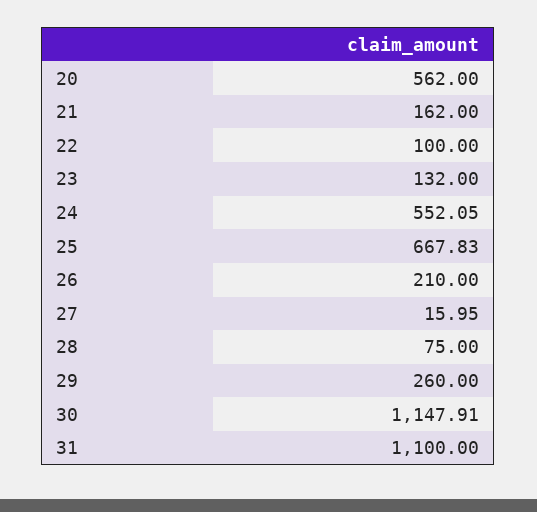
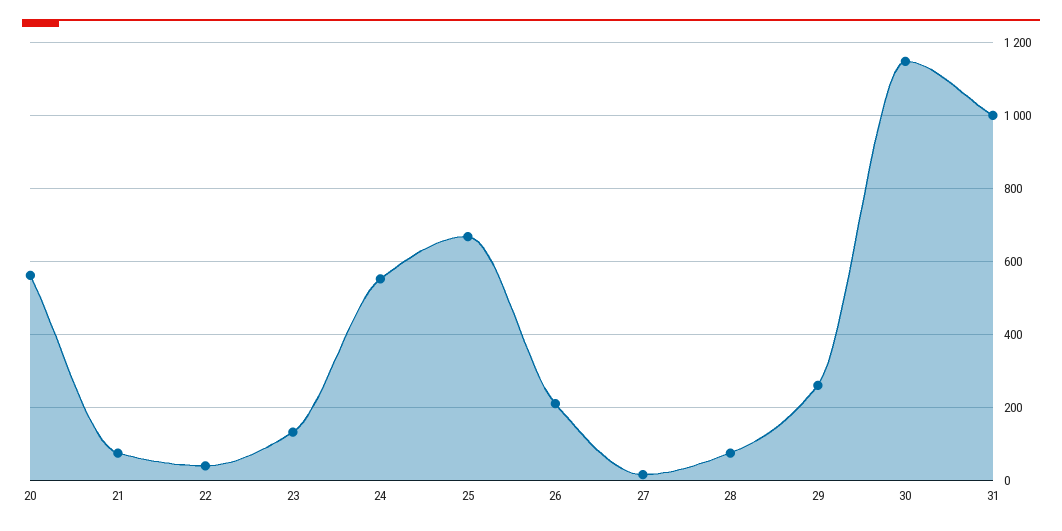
21: 162 -> 80
22: 100 -> 40
31: 1100 -> 1000

